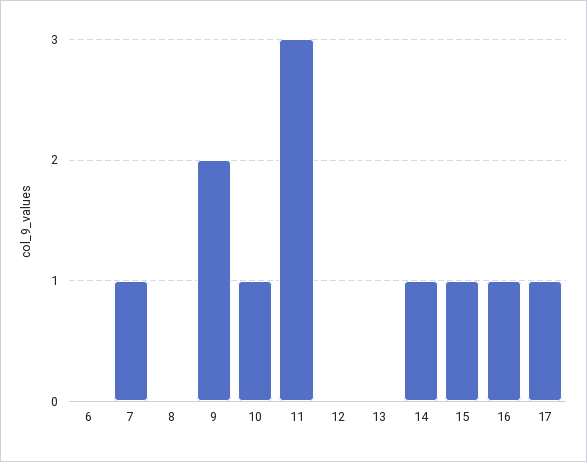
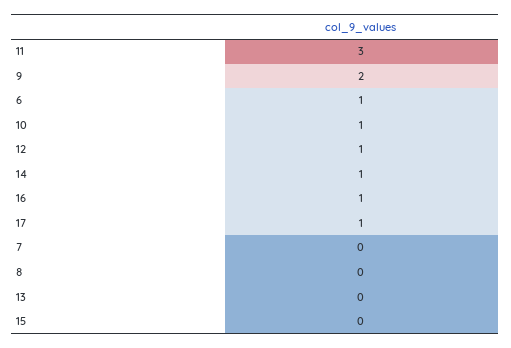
6: 0 -> 1
7: 1 -> 0
12: 0 -> 1
15: 1 -> 0

